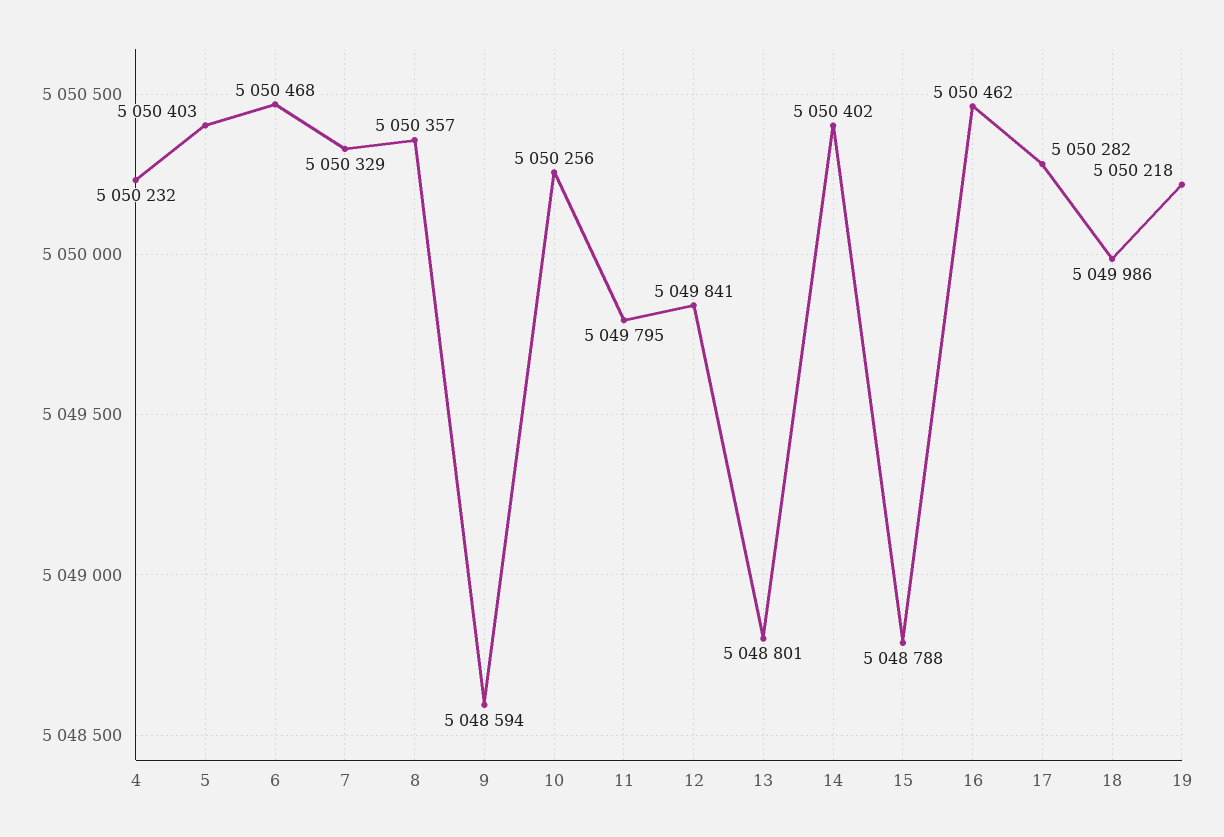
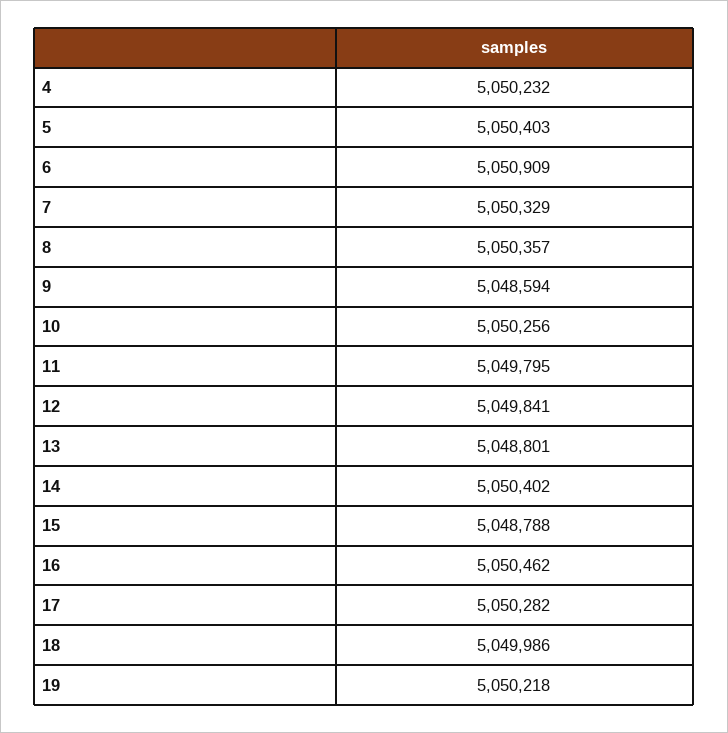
6: 5050468 -> 5050909

